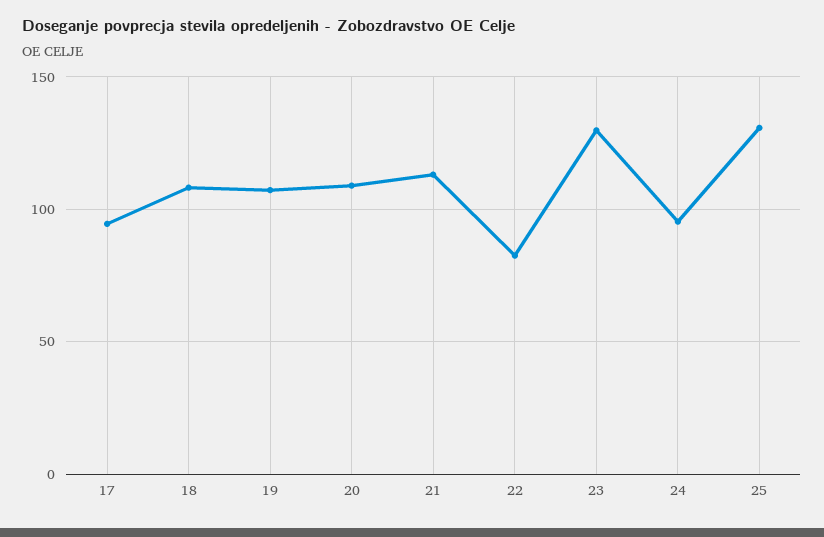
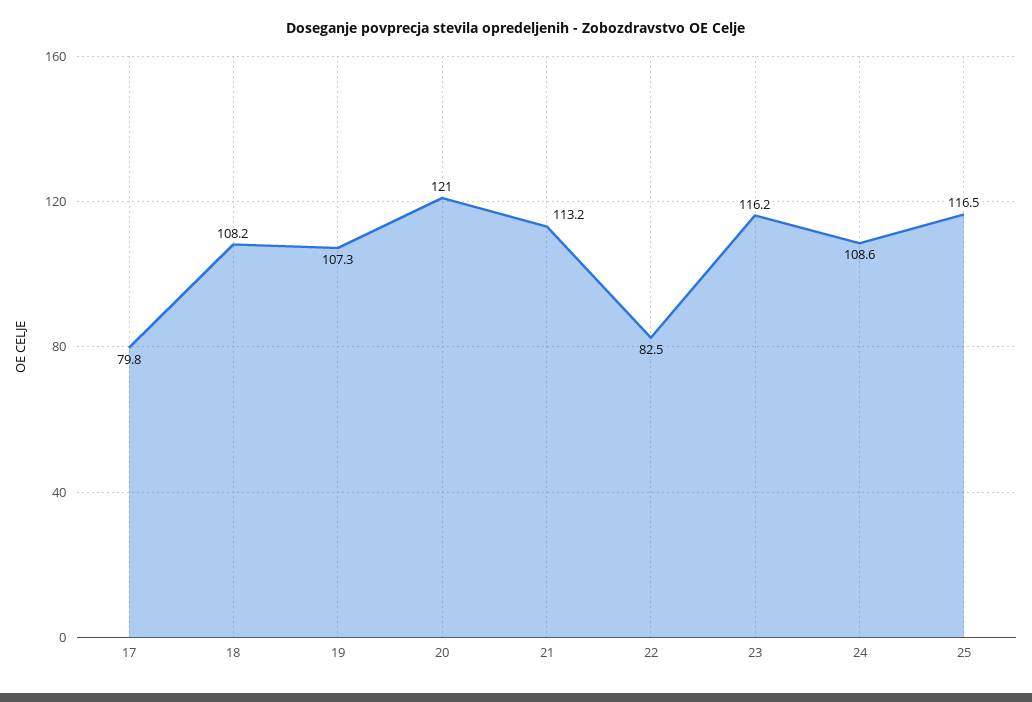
17: 95 -> 79.8
20: 110 -> 121
23: 130 -> 116.2
24: 95 -> 108.6
25: 130 -> 116.5

